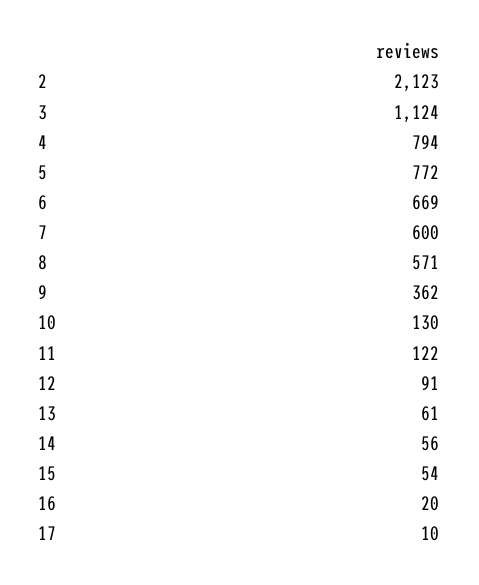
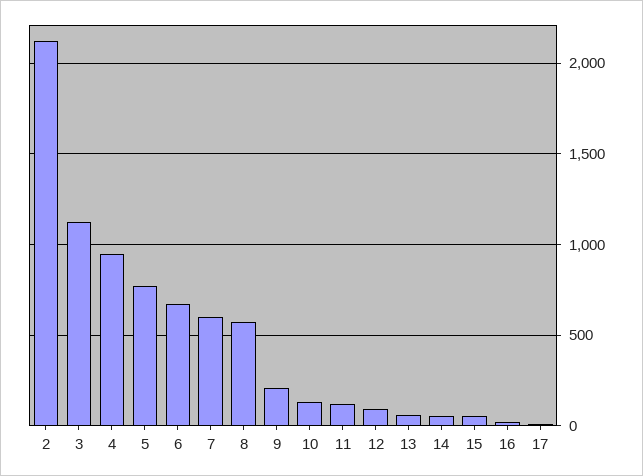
4: 794 -> 950
9: 362 -> 200

